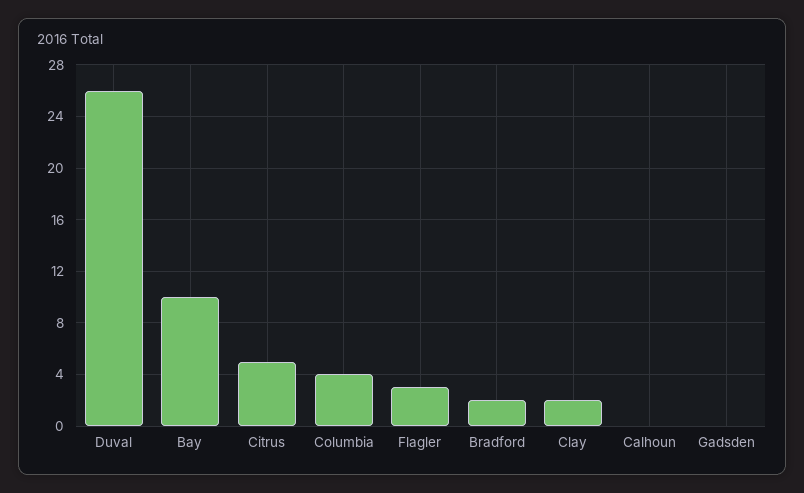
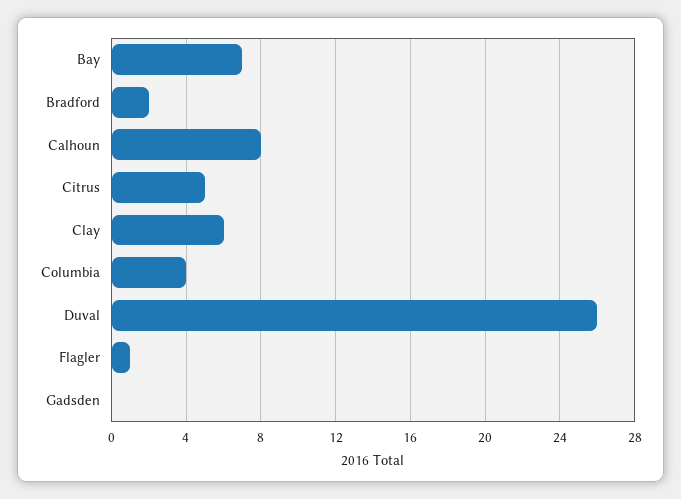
Bay: 10 -> 7
Flagler: 3 -> 1
Clay: 2 -> 6
Calhoun: 0 -> 8

